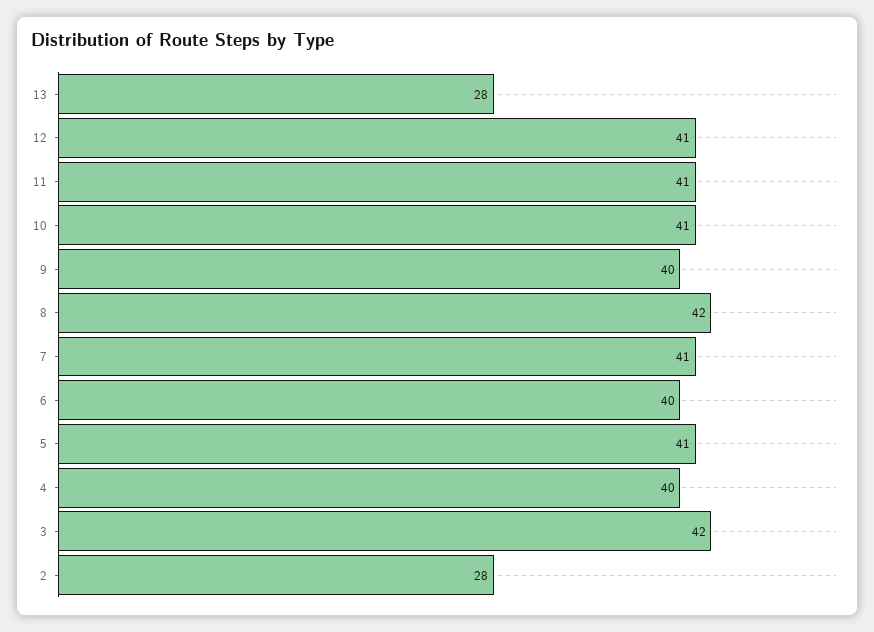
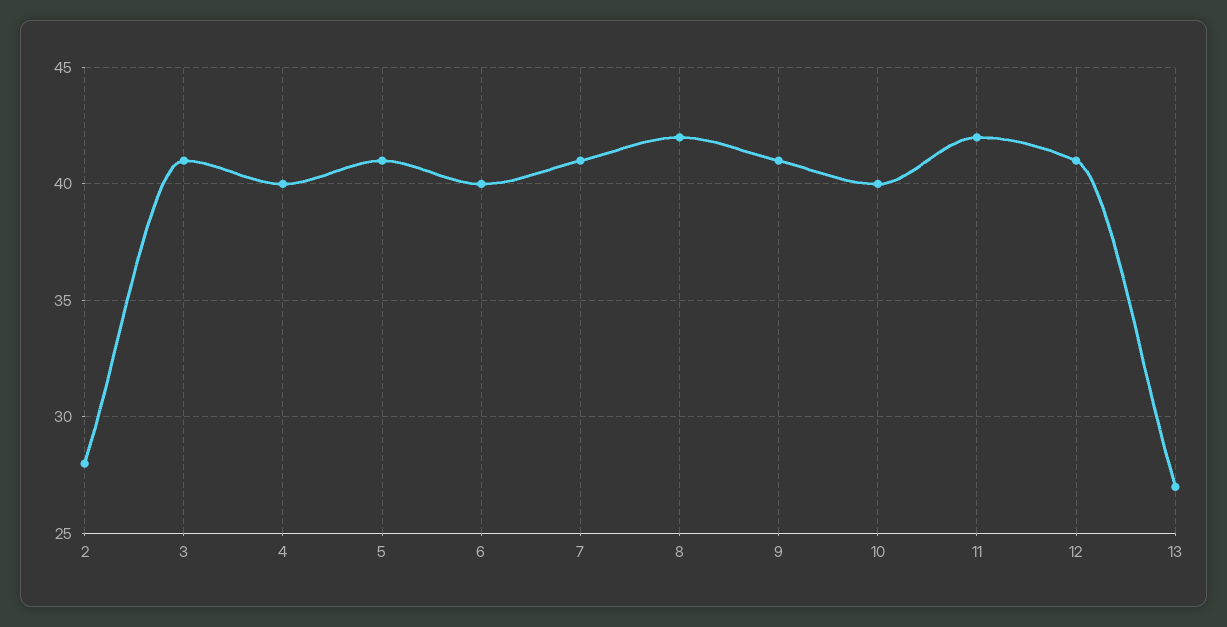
13: 28 -> 27
11: 41 -> 42
10: 41 -> 40
9: 40 -> 41
3: 42 -> 41

